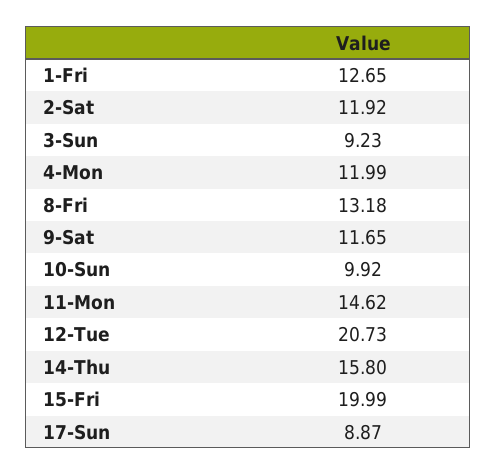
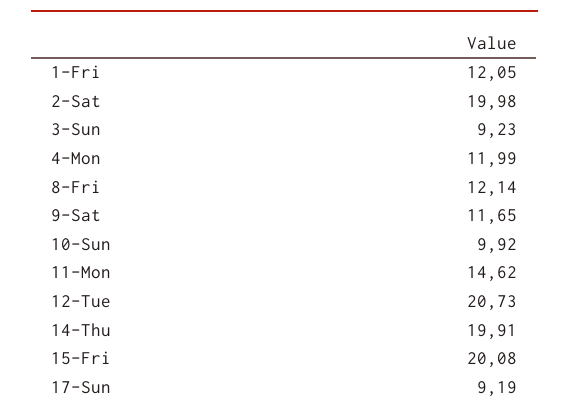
1-Fri: 12.65 -> 12.05
2-Sat: 11.92 -> 19.98
8-Fri: 13.18 -> 12.14
14-Thu: 15.8 -> 19.91
15-Fri: 19.99 -> 20.08
17-Sun: 8.87 -> 9.19

